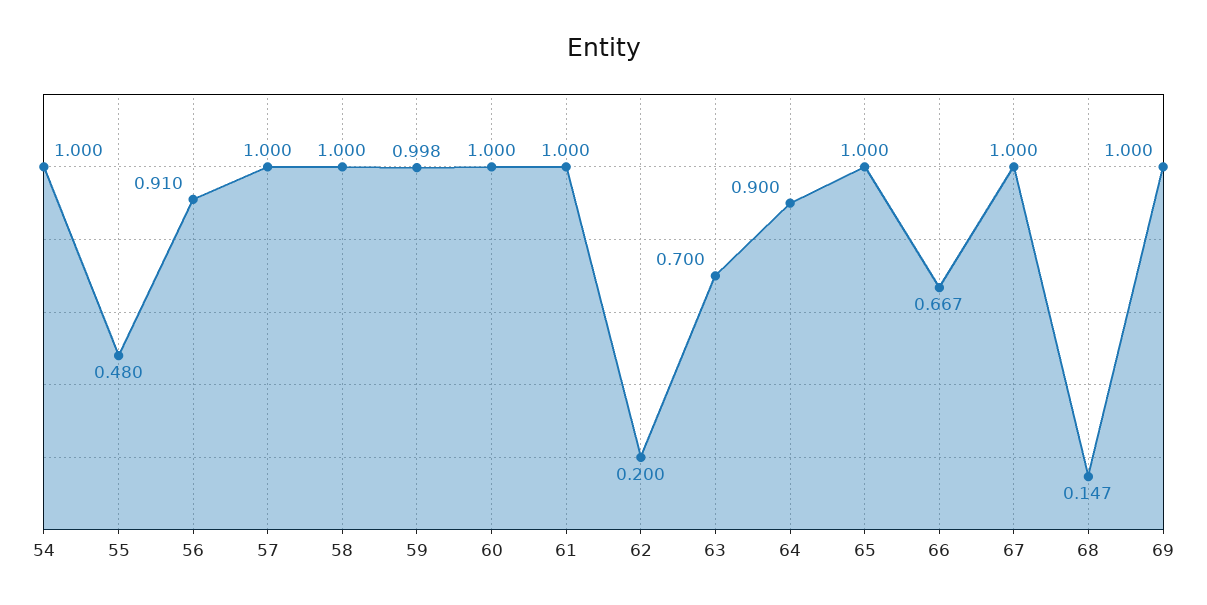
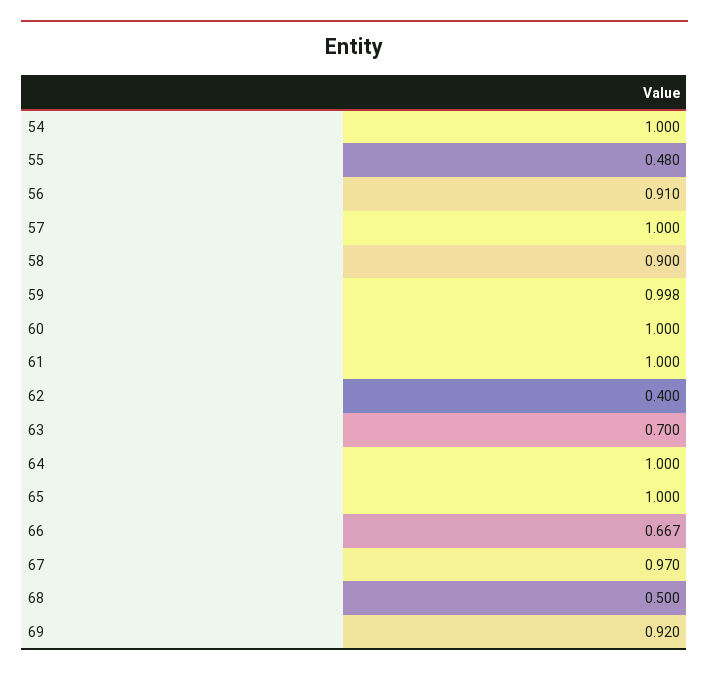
58: 1 -> 0.9
62: 0.2 -> 0.4
64: 0.9 -> 1
67: 1 -> 0.97
68: 0.147 -> 0.5
69: 1 -> 0.92

